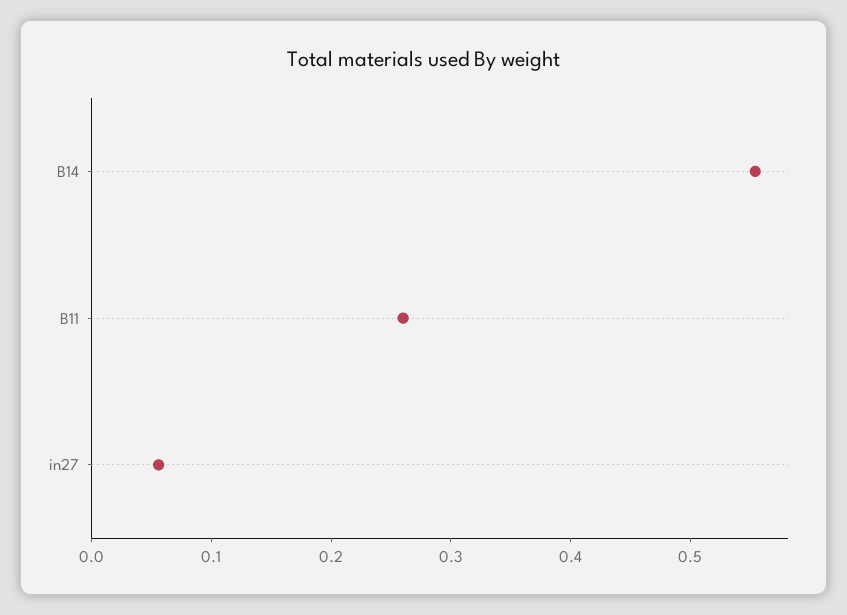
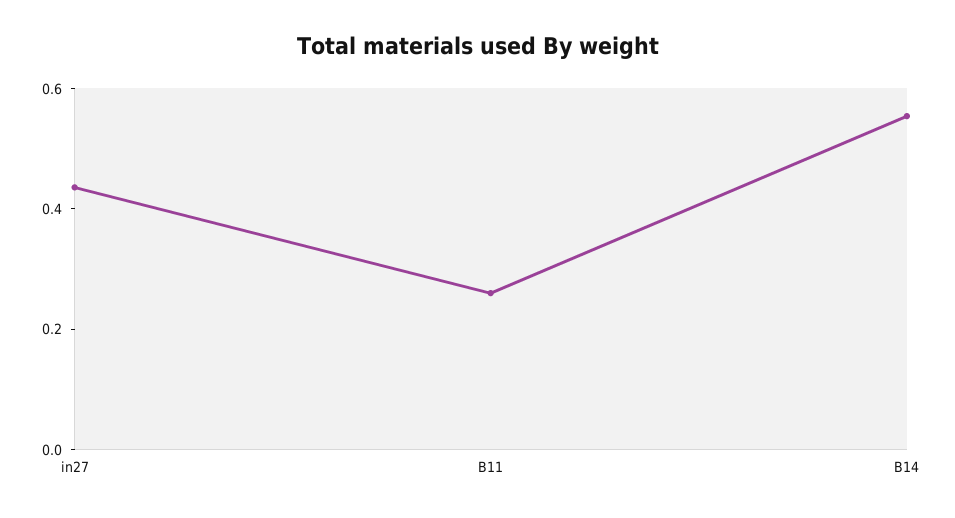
in27: 0.06 -> 0.45

